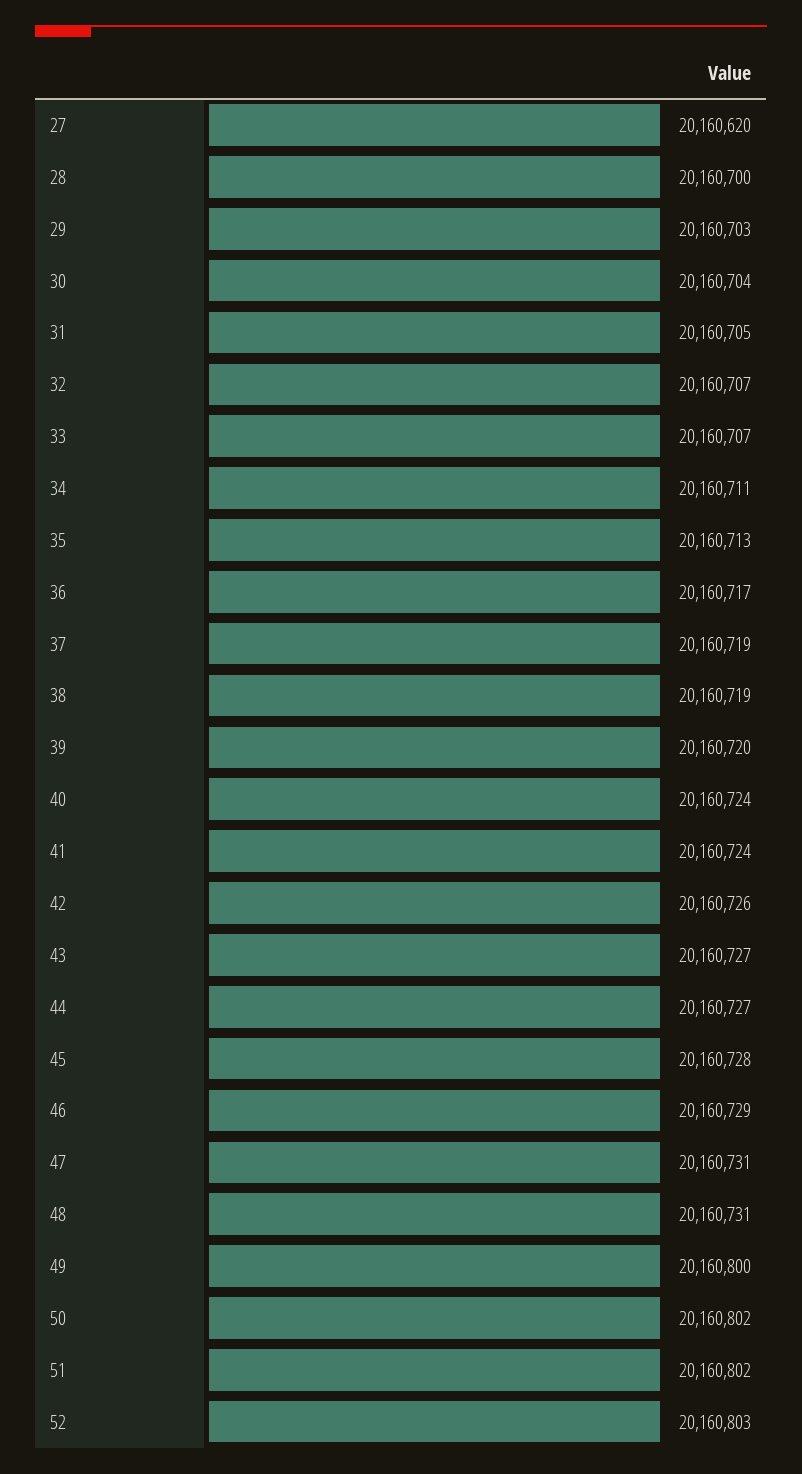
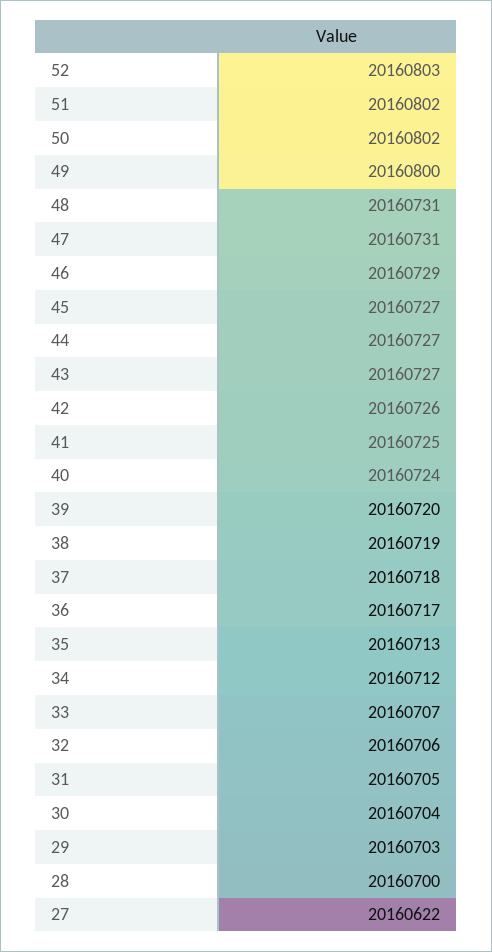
27: 20160620 -> 20160622
32: 20160707 -> 20160706
34: 20160711 -> 20160712
37: 20160719 -> 20160718
41: 20160724 -> 20160725
45: 20160728 -> 20160727

